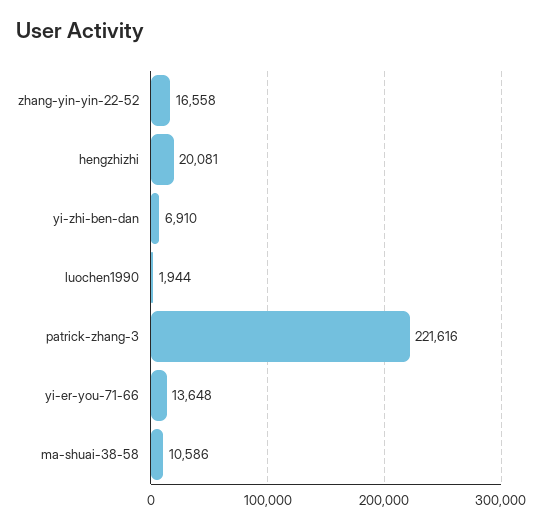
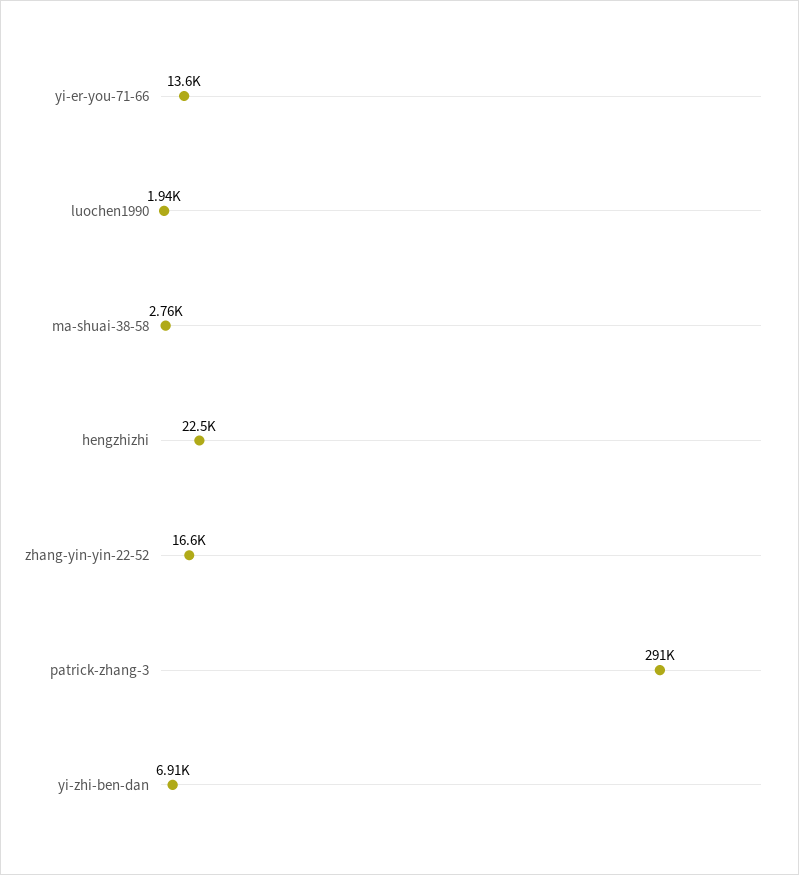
hengzhizhi: 20081 -> 22500
patrick-zhang-3: 221616 -> 291000
ma-shuai-38-58: 10586 -> 2760

